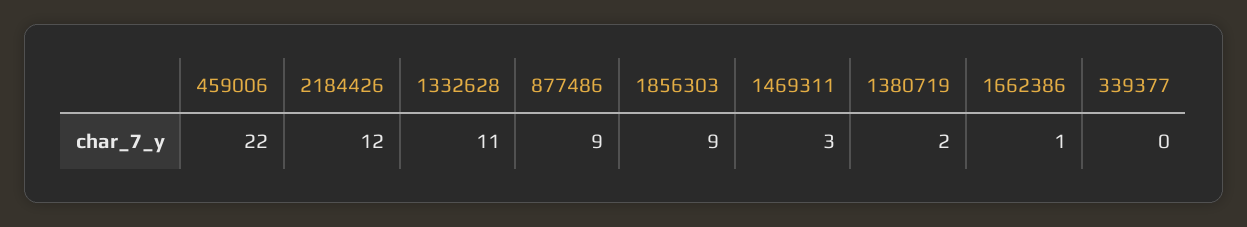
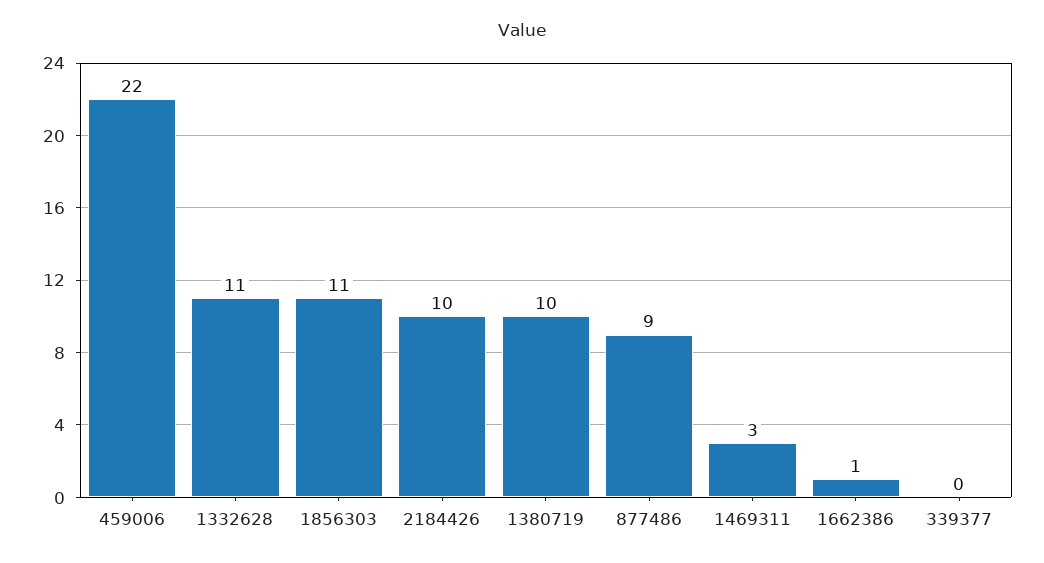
2184426: 12 -> 10
1856303: 9 -> 11
1380719: 2 -> 10

